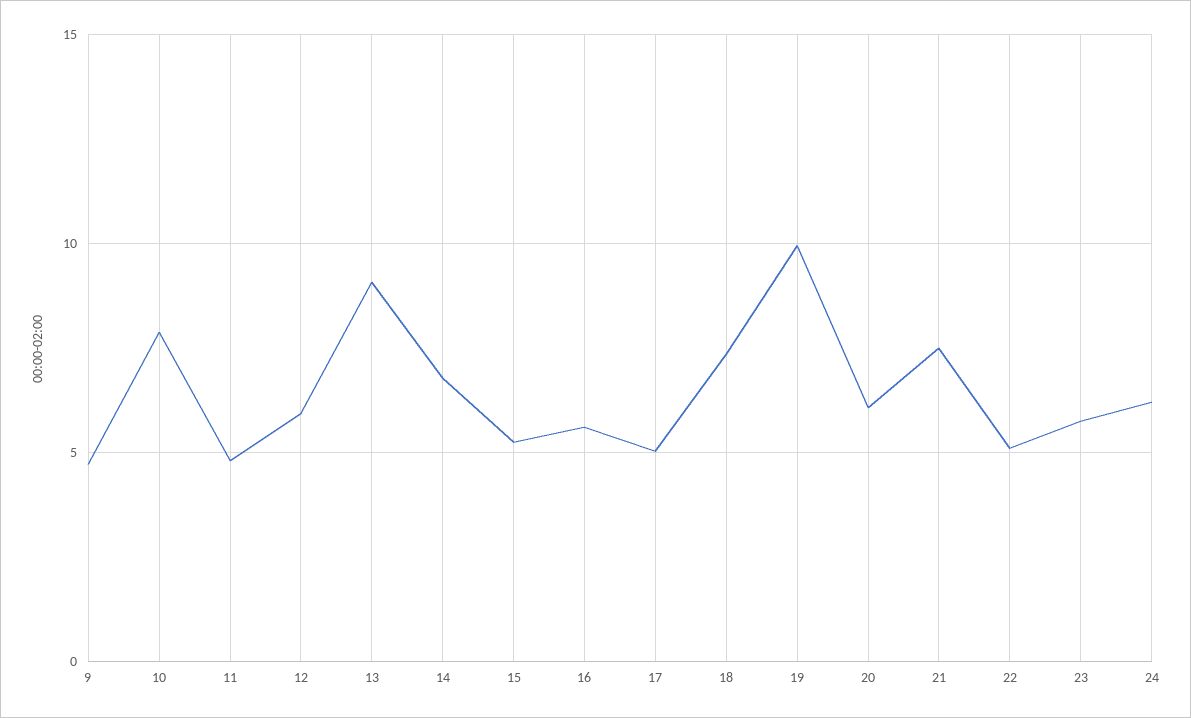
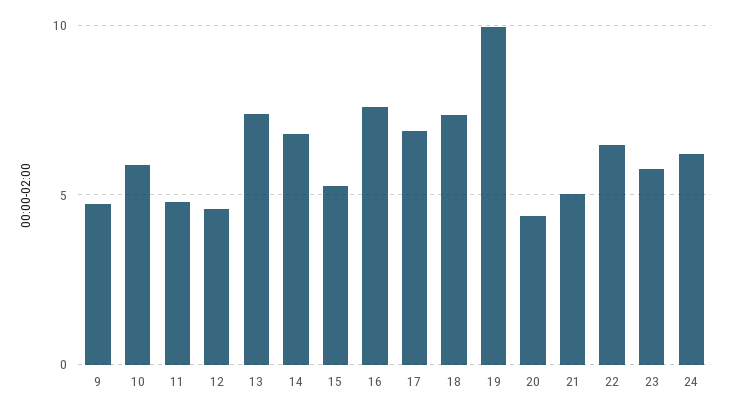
10: 8 -> 6
12: 6 -> 4.5
13: 9 -> 7.5
16: 5.5 -> 7.5
17: 5 -> 7
20: 6 -> 4.5
21: 7.5 -> 5
22: 5 -> 6.5

